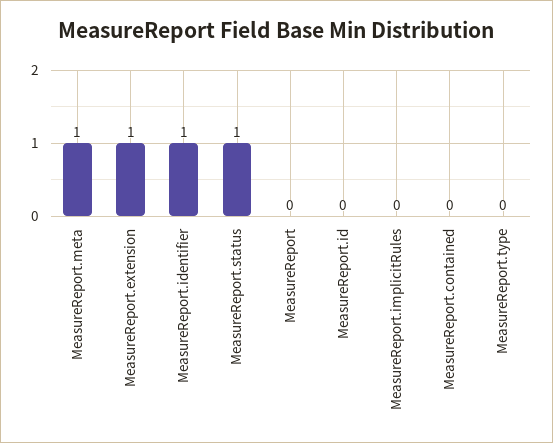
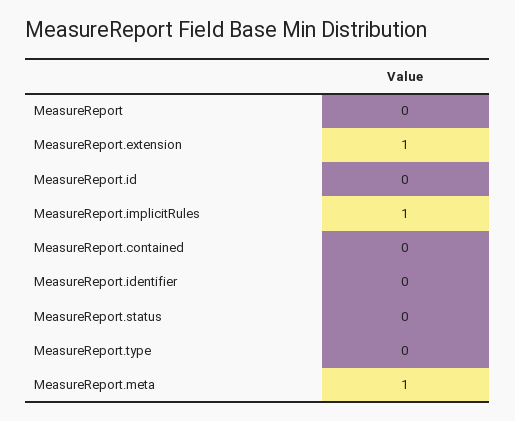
MeasureReport.identifier: 1 -> 0
MeasureReport.status: 1 -> 0
MeasureReport.implicitRules: 0 -> 1

